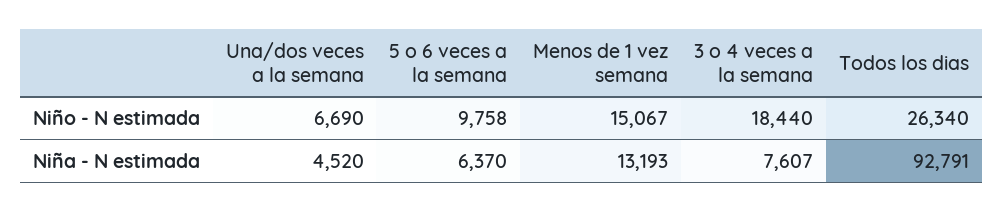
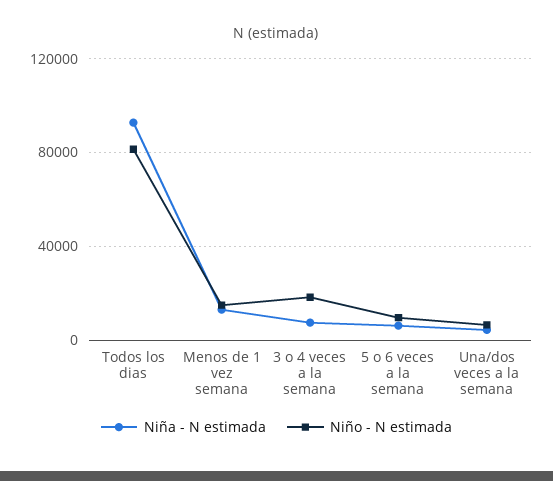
Niño - N estimada, Todos los dias: 26340 -> 80000

